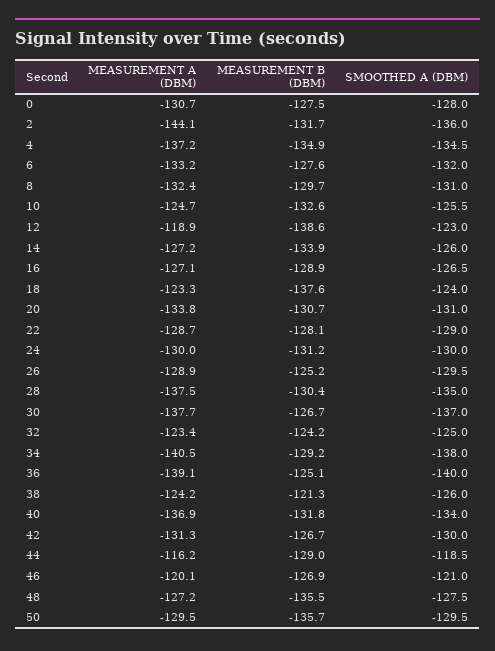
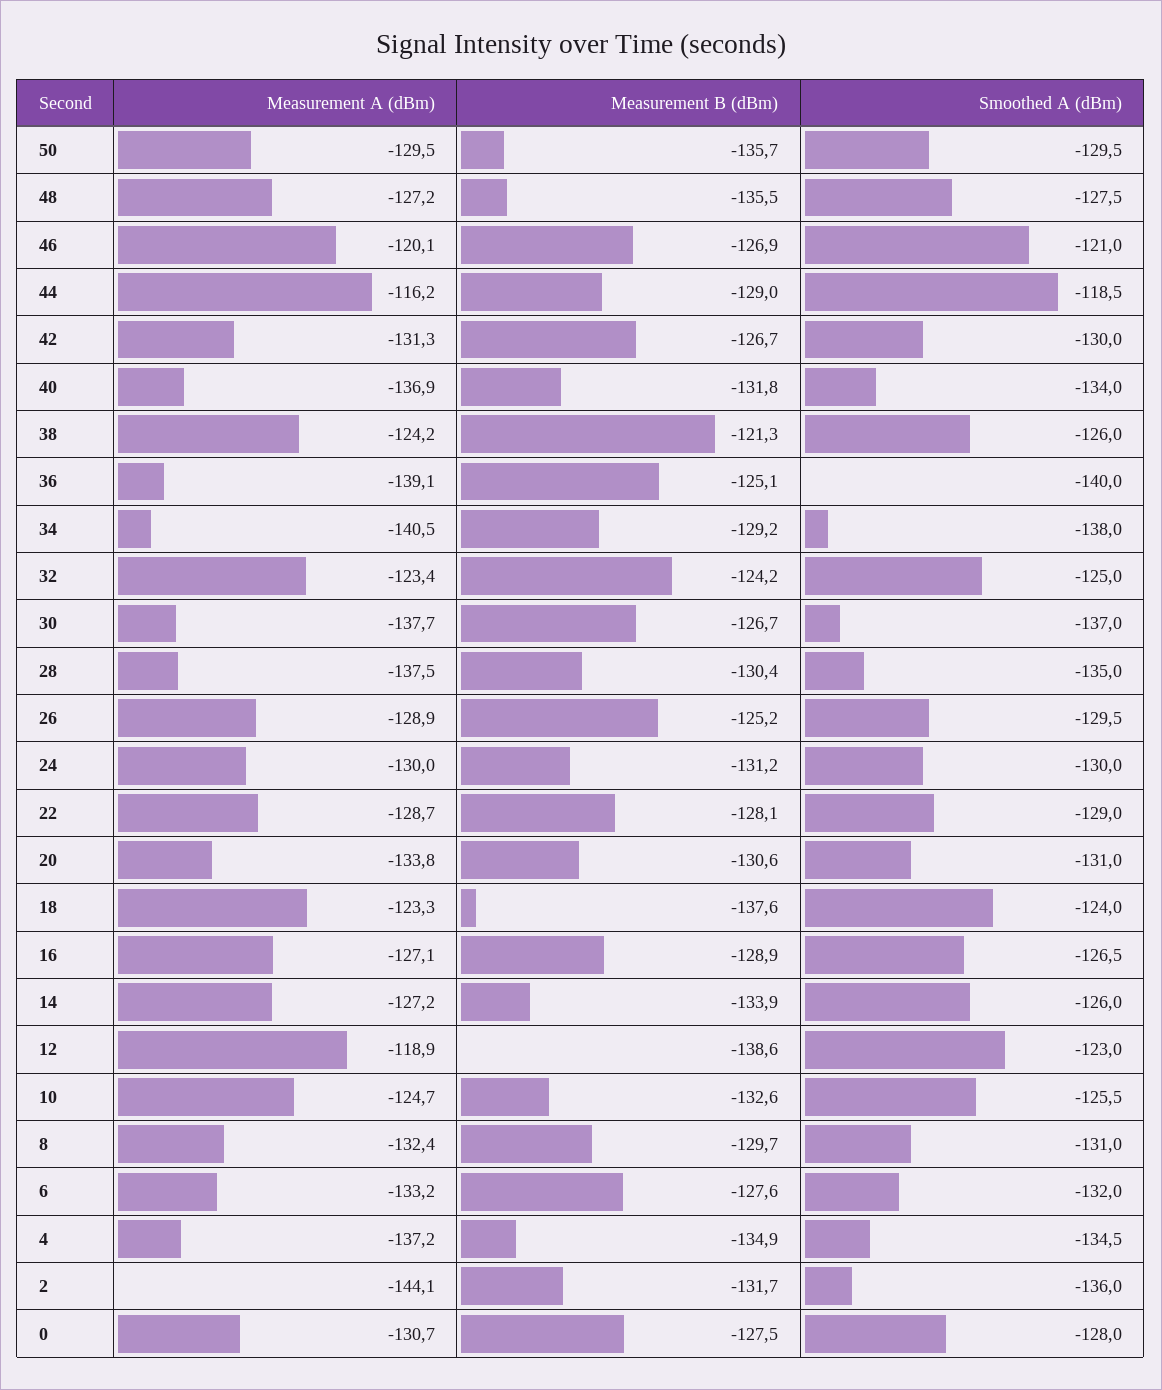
MEASUREMENT B (DBM), 20: -130.7 -> -130.6

